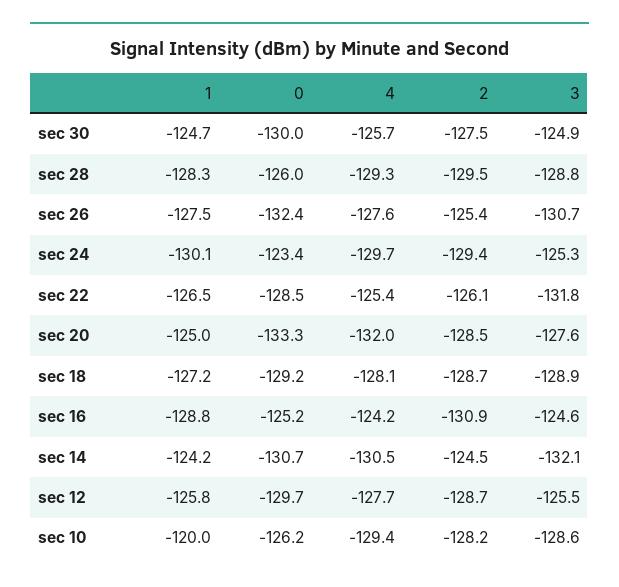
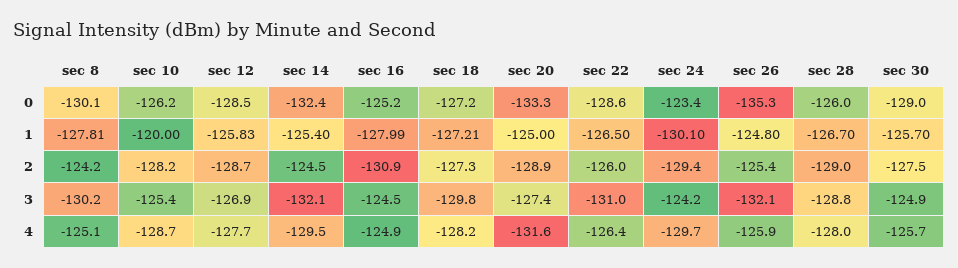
1, sec 30: -124.7 -> -125.7
0, sec 30: -130 -> -129
1, sec 28: -128.3 -> -126.7
4, sec 28: -129.3 -> -128
2, sec 28: -129.5 -> -129
1, sec 26: -127.5 -> -124.8
0, sec 26: -132.4 -> -135.3
4, sec 26: -127.6 -> -125.9
3, sec 26: -130.7 -> -132.1
3, sec 24: -125.3 -> -124.2
0, sec 22: -128.5 -> -128.6
4, sec 22: -125.4 -> -126.4
2, sec 22: -126.1 -> -126
3, sec 22: -131.8 -> -131
4, sec 20: -132 -> -131.6
2, sec 20: -128.5 -> -128.9
3, sec 20: -127.6 -> -127.4
0, sec 18: -129.2 -> -127.2
4, sec 18: -128.1 -> -128.2
2, sec 18: -128.7 -> -127.3
3, sec 18: -128.9 -> -129.8
1, sec 16: -128.8 -> -127.99
4, sec 16: -124.2 -> -124.9
3, sec 16: -124.6 -> -124.5
1, sec 14: -124.2 -> -125.4
0, sec 14: -130.7 -> -132.4
4, sec 14: -130.5 -> -129.5
0, sec 12: -129.7 -> -128.5
3, sec 12: -125.5 -> -126.9
4, sec 10: -129.4 -> -128.7
3, sec 10: -128.6 -> -125.4
0, sec 8: none -> -130.1
1, sec 8: none -> -127.81
2, sec 8: none -> -124.2
3, sec 8: none -> -130.2
4, sec 8: none -> -125.1

